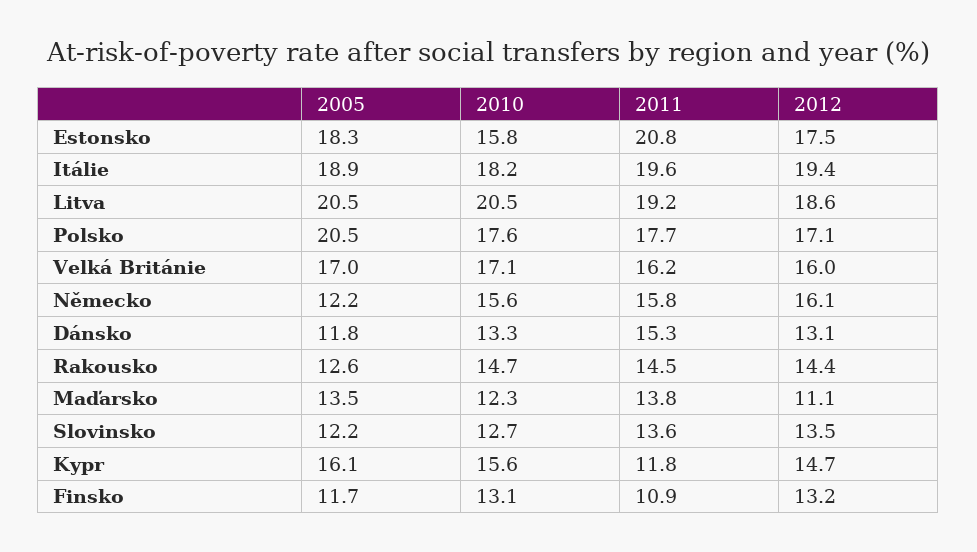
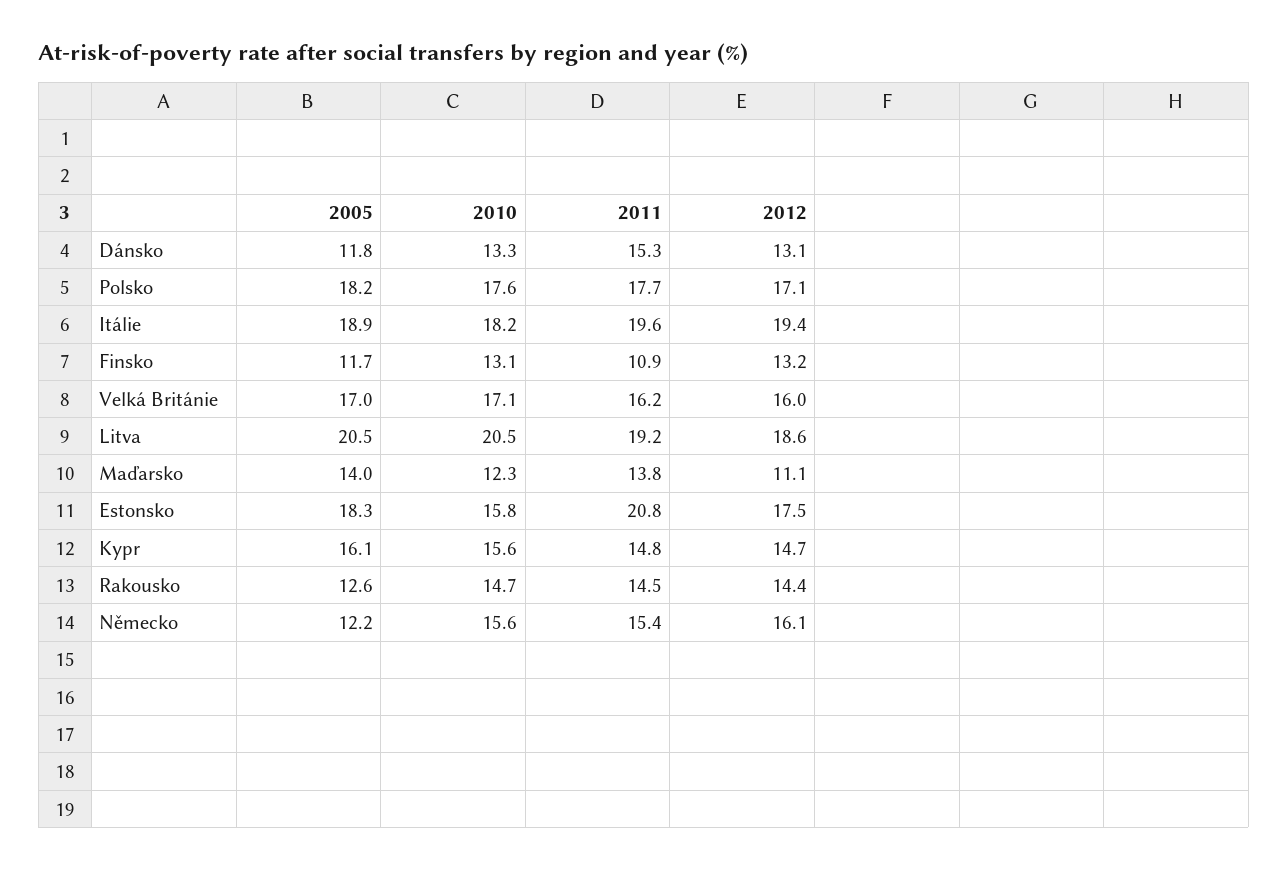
2005, Polsko: 20.5 -> 18.2
2011, Německo: 15.8 -> 15.4
2005, Maďarsko: 13.5 -> 14
2005, Slovinsko: 12.2 -> none
2010, Slovinsko: 12.7 -> none
2011, Slovinsko: 13.6 -> none
2012, Slovinsko: 13.5 -> none
2011, Kypr: 11.8 -> 14.8

